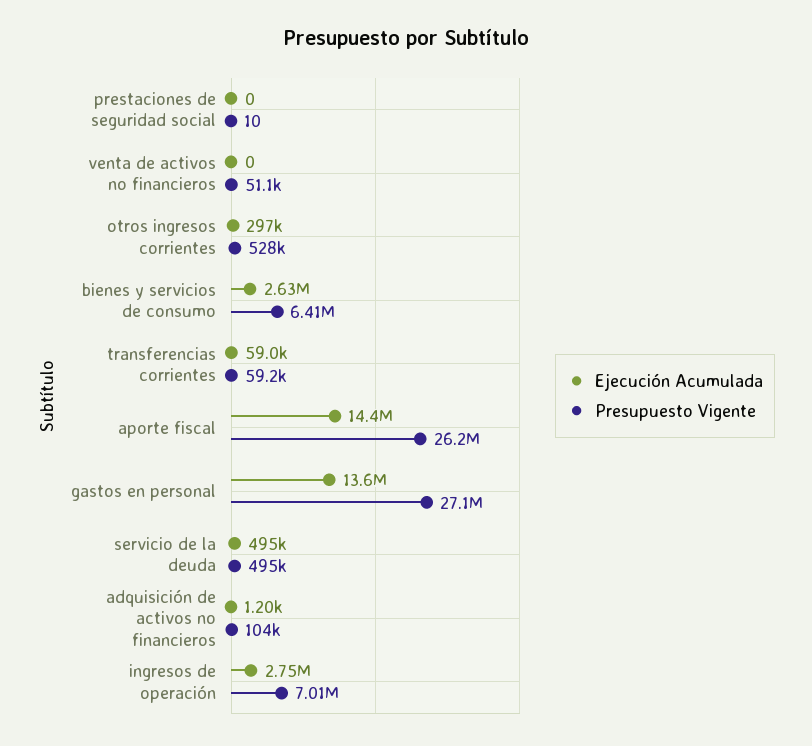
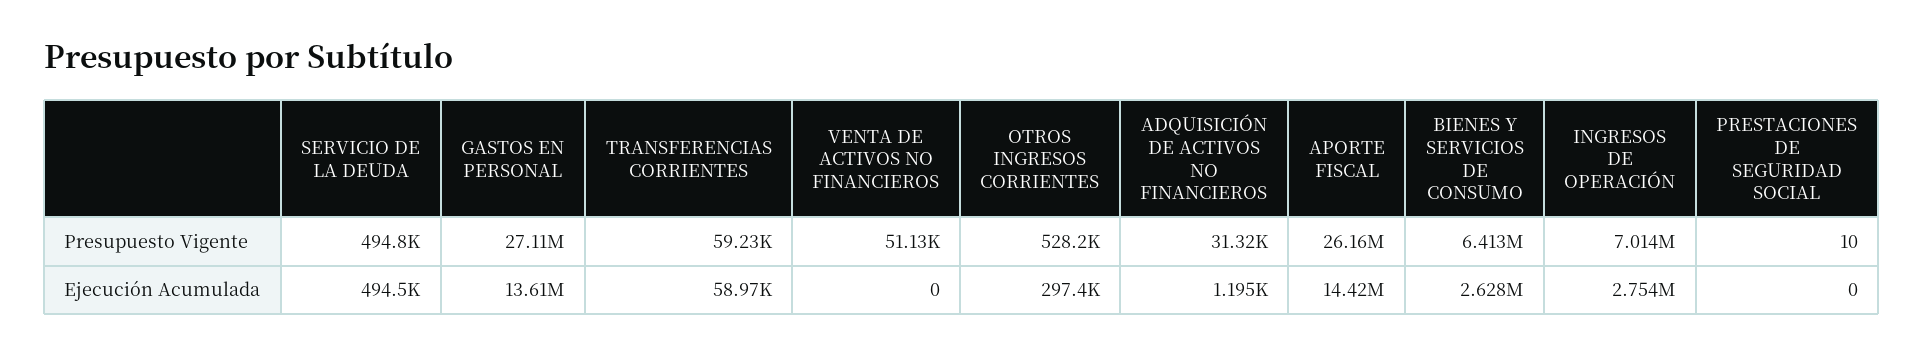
Presupuesto Vigente, adquisición de activos no financieros: 104000 -> 31320

